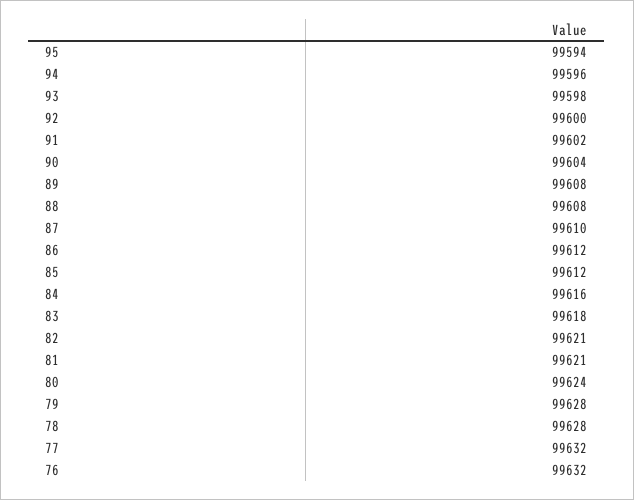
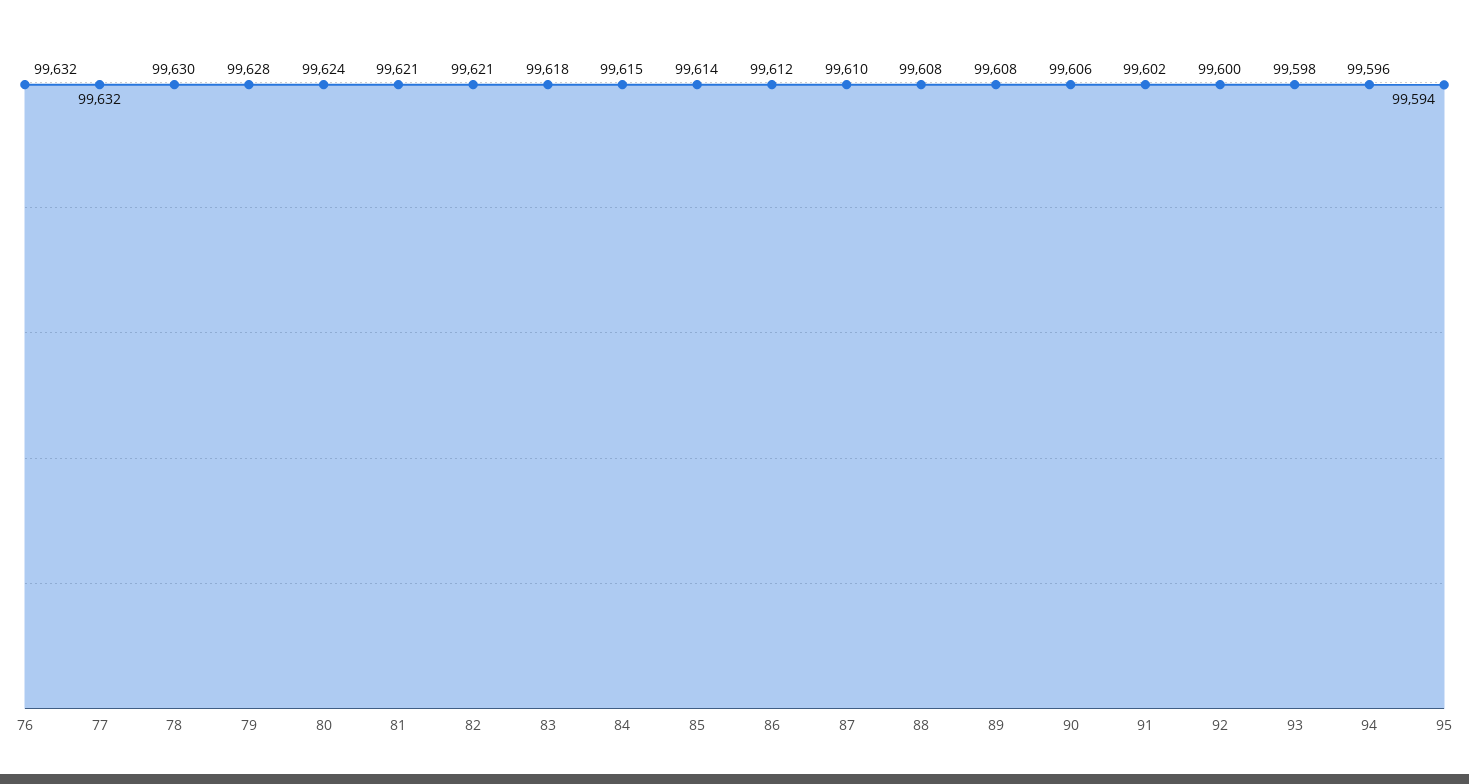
90: 99604 -> 99606
85: 99612 -> 99614
84: 99616 -> 99615
78: 99628 -> 99630

